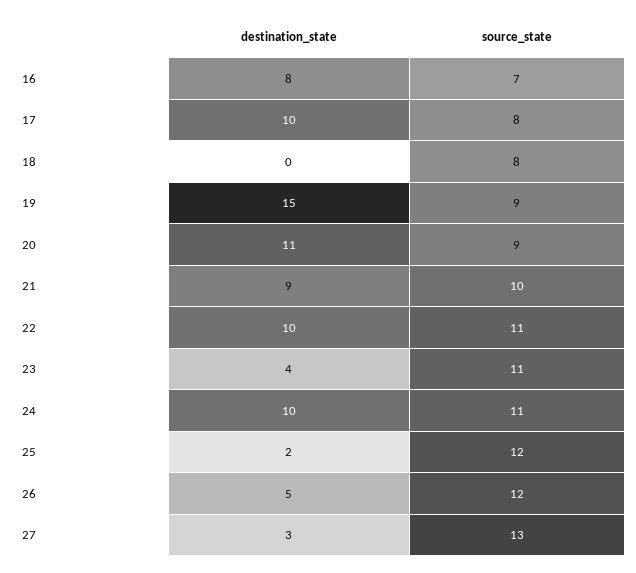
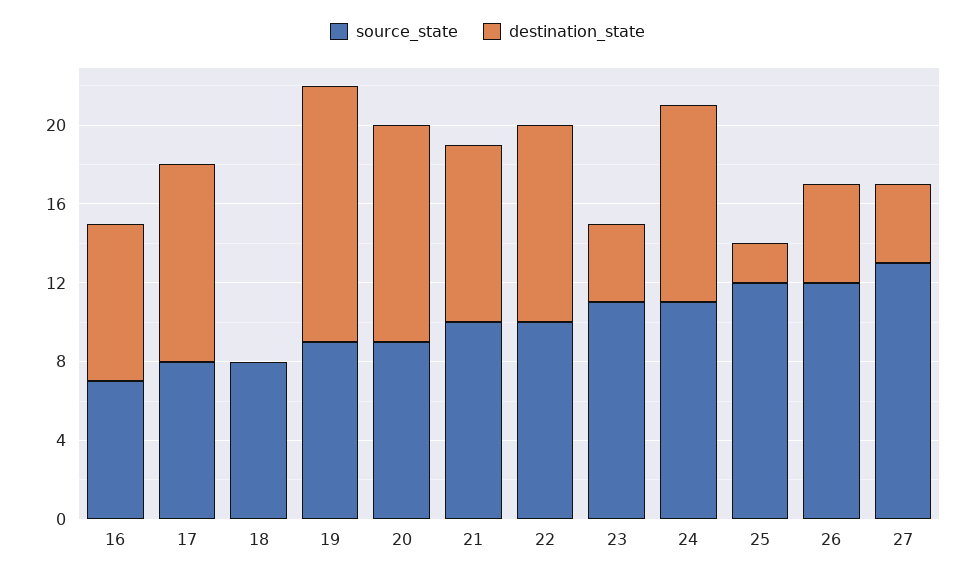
destination_state, 19: 15 -> 13
source_state, 22: 11 -> 10
destination_state, 27: 3 -> 4

